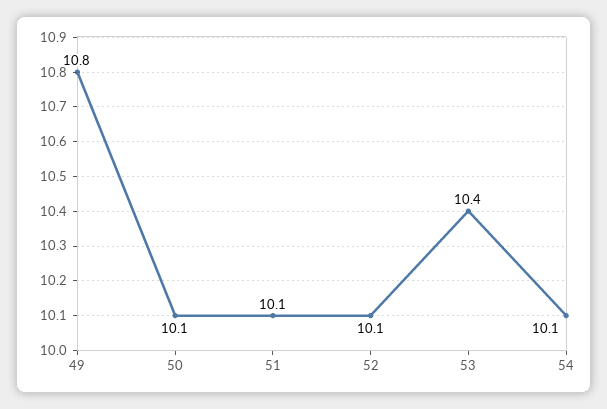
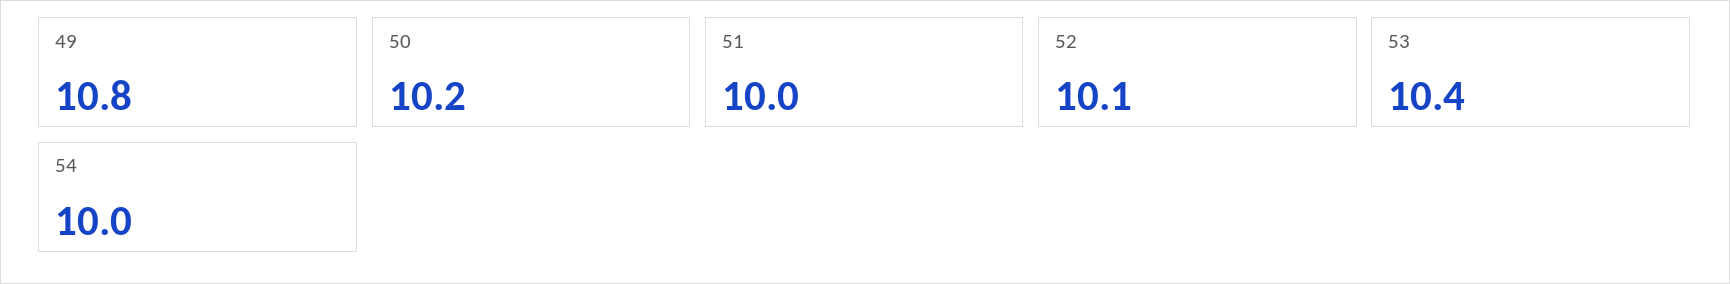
50: 10.1 -> 10.2
51: 10.1 -> 10
54: 10.1 -> 10

